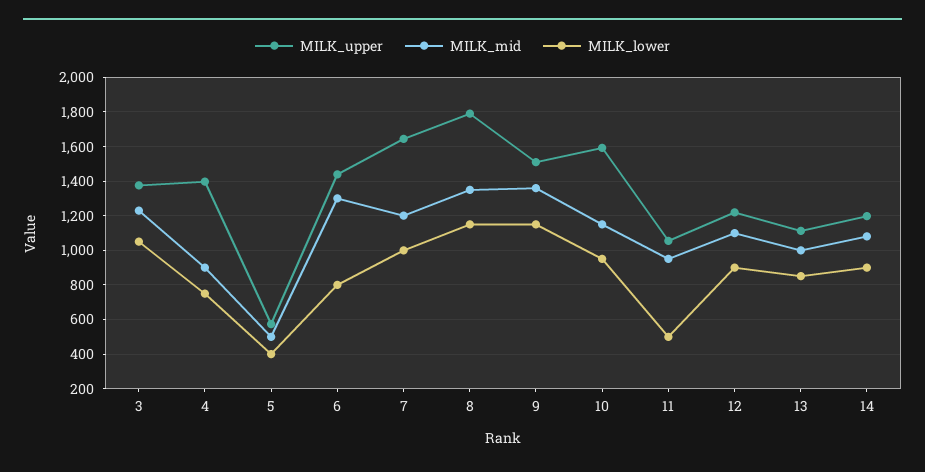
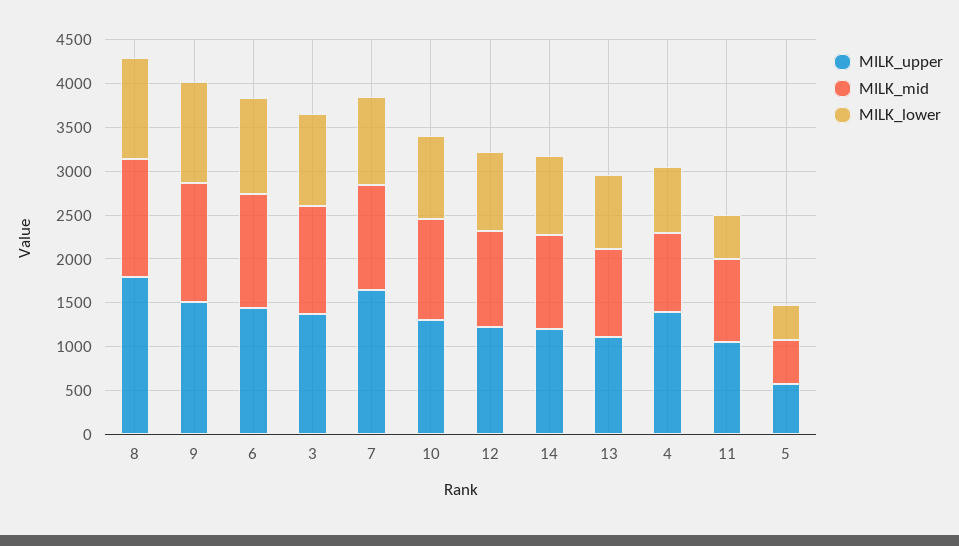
MILK_lower, 6: 800 -> 1100
MILK_upper, 10: 1600 -> 1300

